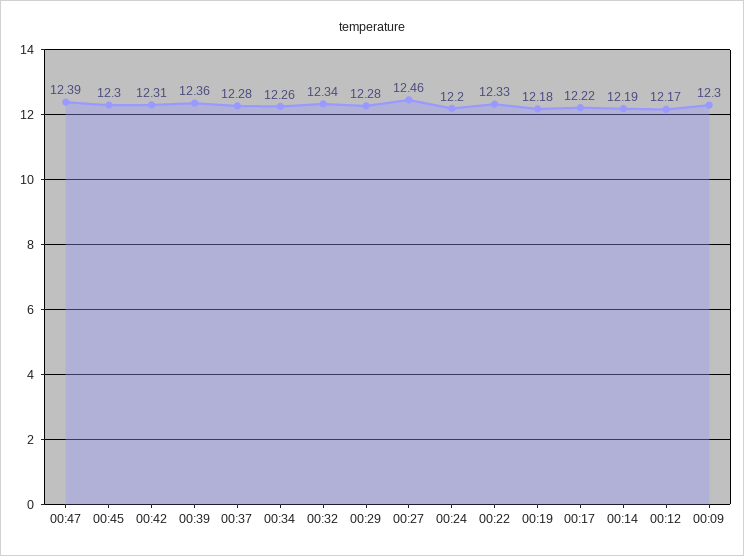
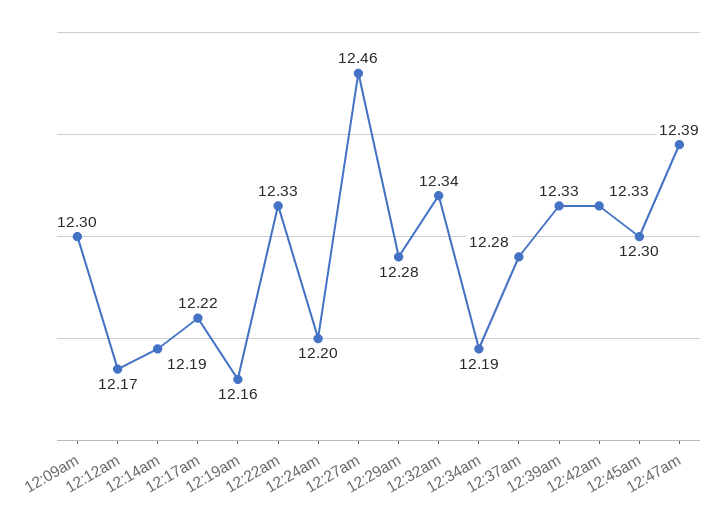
00:42: 12.31 -> 12.33
00:39: 12.36 -> 12.33
00:34: 12.26 -> 12.19
00:19: 12.18 -> 12.16

